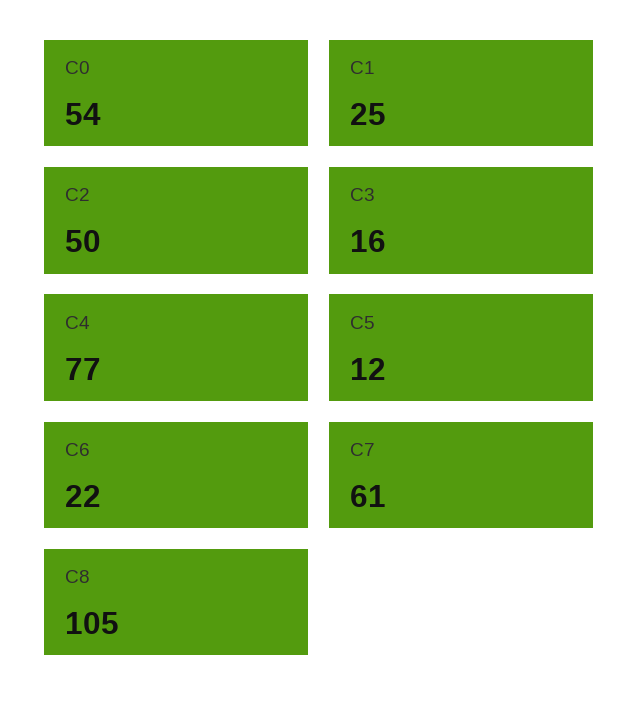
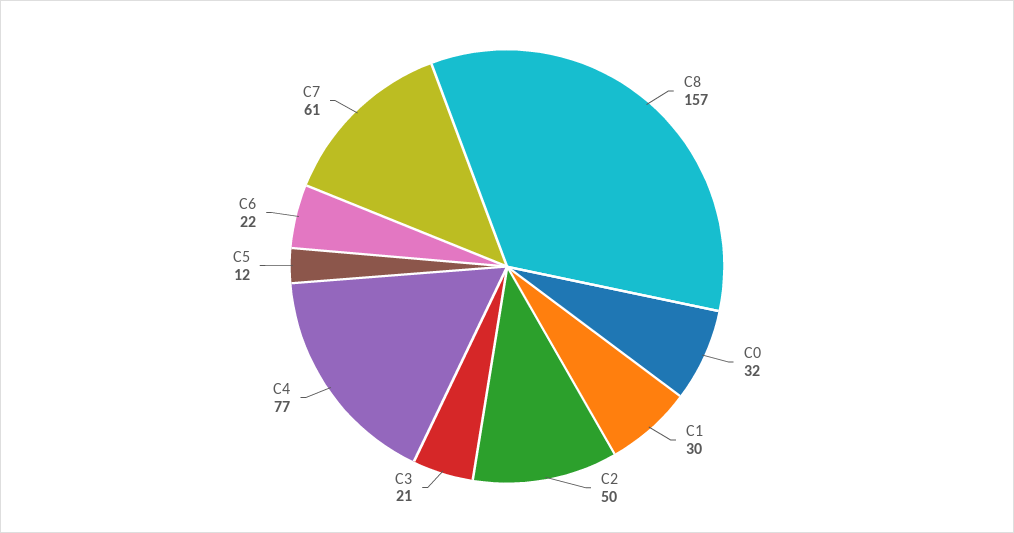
C0: 54 -> 32
C1: 25 -> 30
C3: 16 -> 21
C8: 105 -> 157

